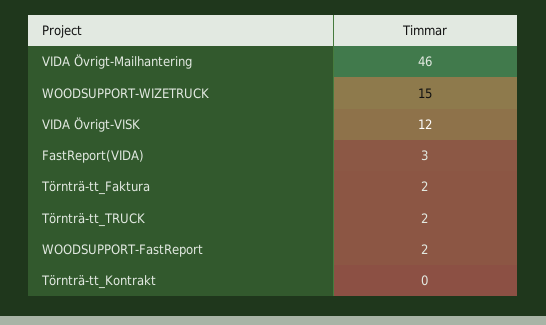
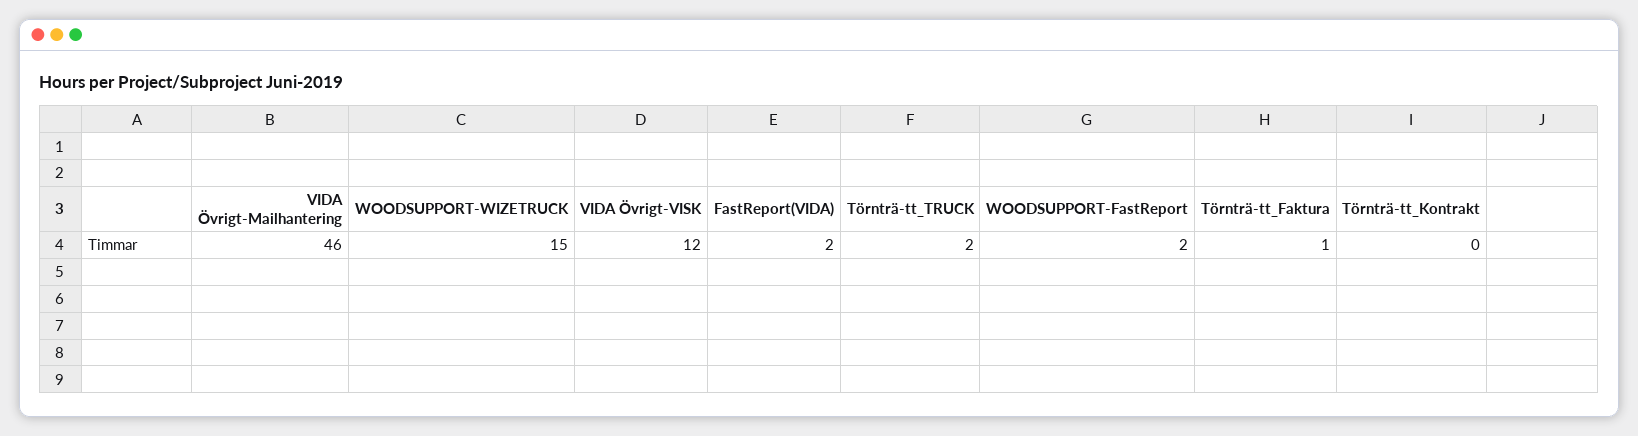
FastReport(VIDA): 3 -> 2
Törnträ-tt_Faktura: 2 -> 1

